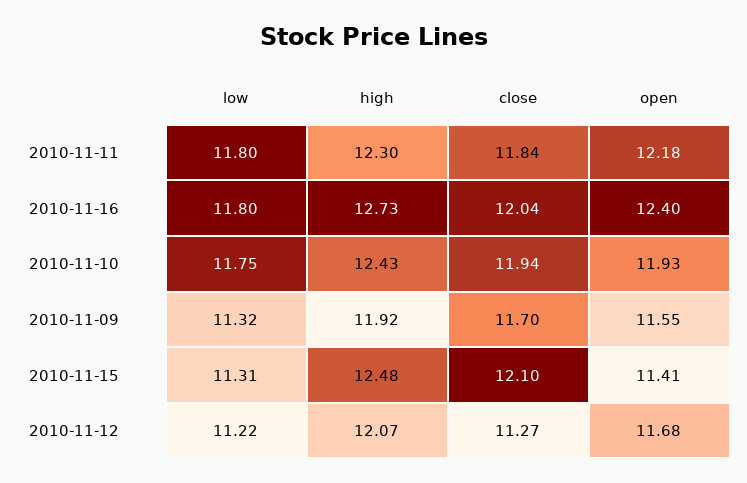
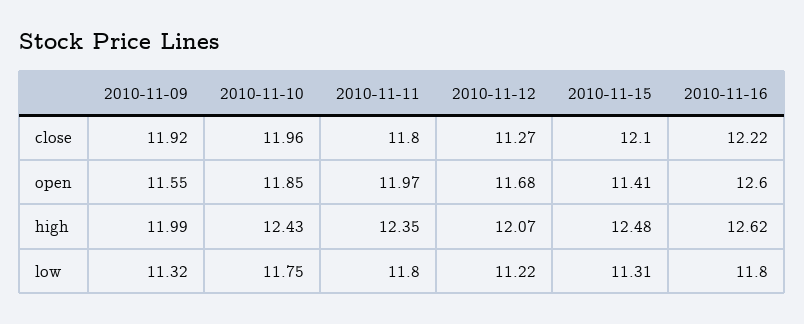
high, 2010-11-11: 12.3 -> 12.35
close, 2010-11-11: 11.84 -> 11.8
open, 2010-11-11: 12.18 -> 11.97
high, 2010-11-16: 12.73 -> 12.62
close, 2010-11-16: 12.04 -> 12.22
open, 2010-11-16: 12.4 -> 12.6
close, 2010-11-10: 11.94 -> 11.96
open, 2010-11-10: 11.93 -> 11.85
high, 2010-11-09: 11.92 -> 11.99
close, 2010-11-09: 11.7 -> 11.92

